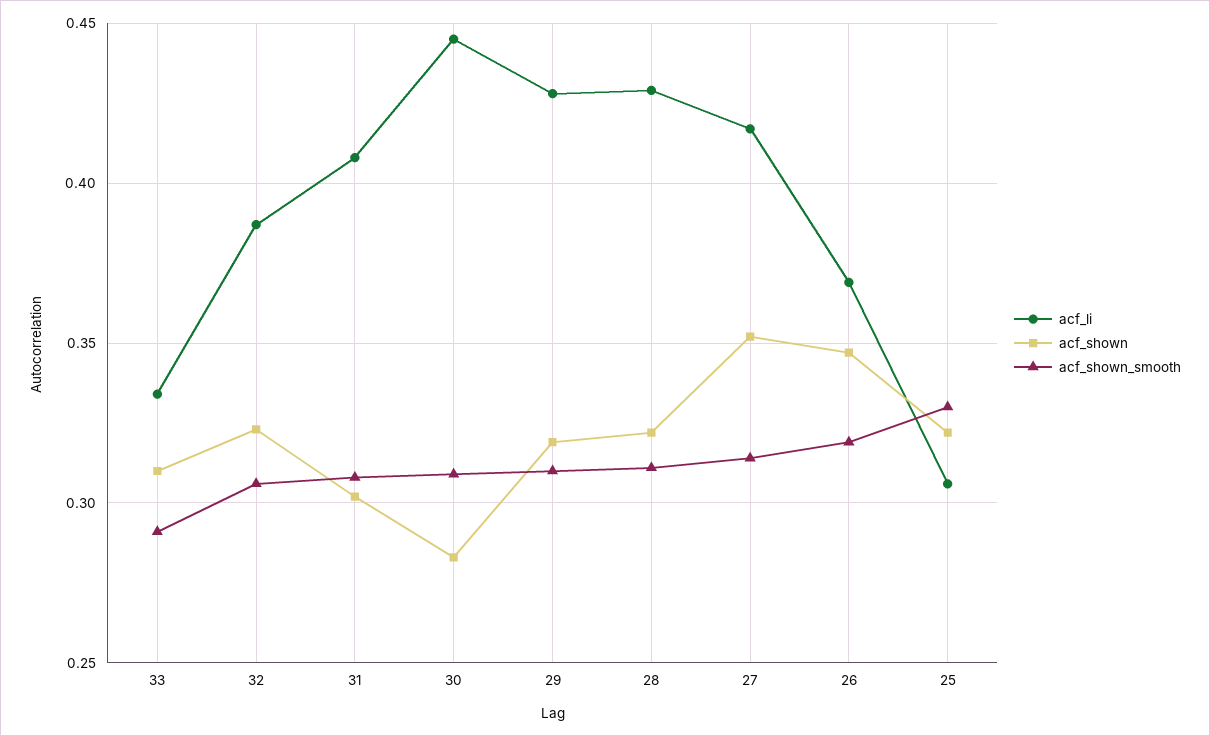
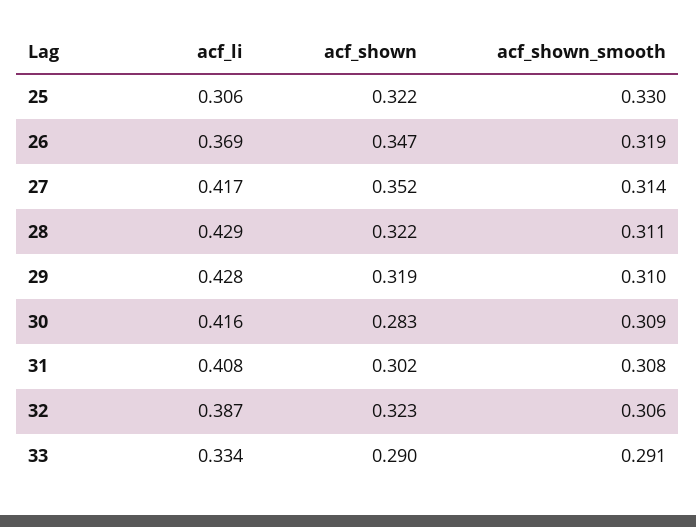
acf_shown, 33: 0.31 -> 0.29
acf_li, 30: 0.445 -> 0.416

